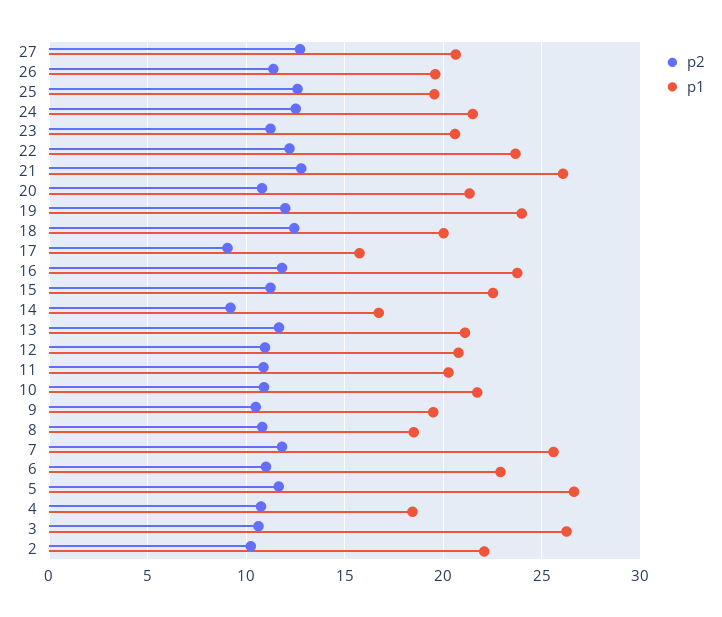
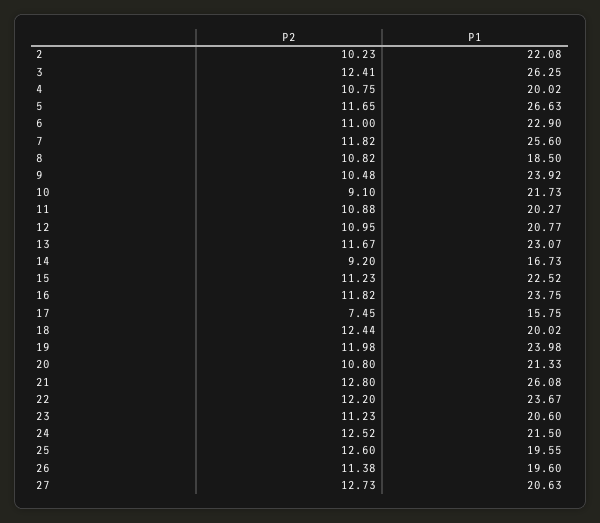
p2, 17: 9 -> 7.45
p1, 13: 21 -> 23.07
p2, 10: 11 -> 9.1
p1, 9: 19.5 -> 23.92
p1, 4: 18.5 -> 20.02
p2, 3: 10.5 -> 12.41

